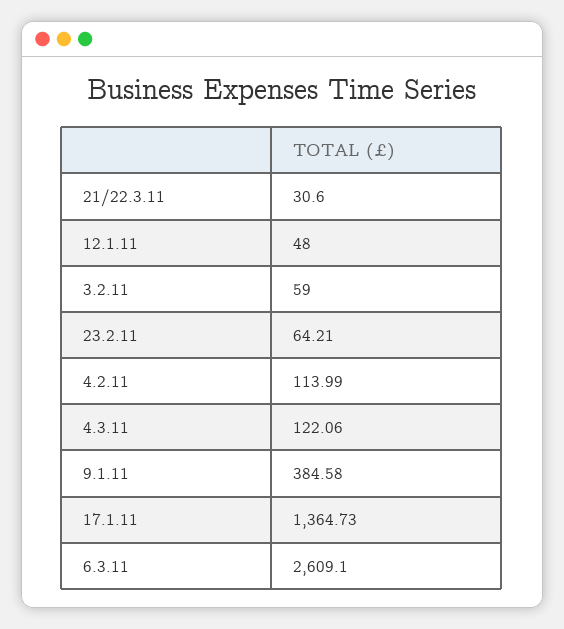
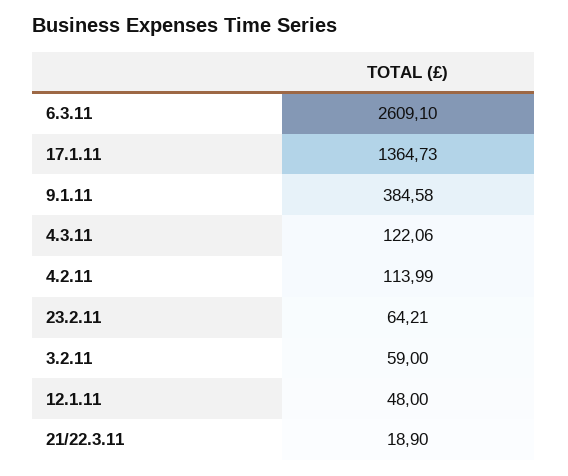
21/22.3.11: 30.6 -> 18.9

